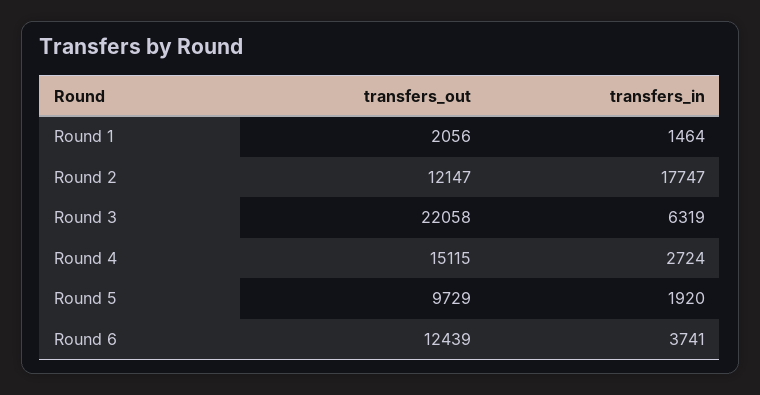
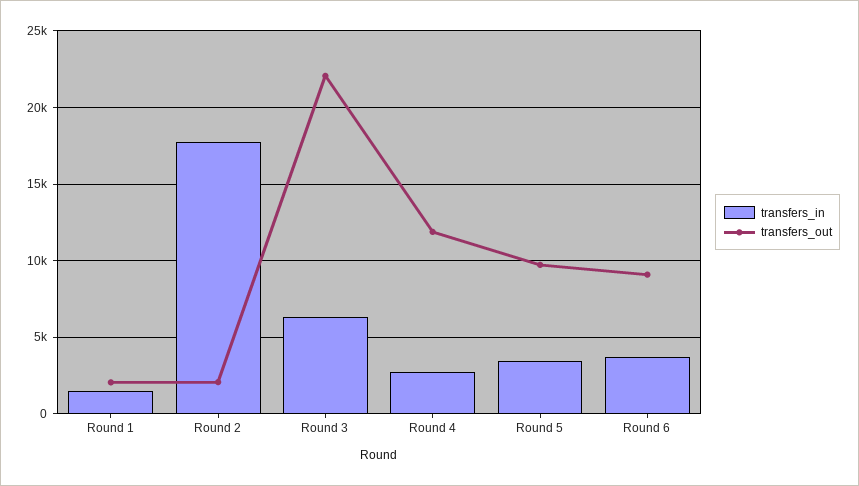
transfers_out, Round 2: 12147 -> 2000
transfers_out, Round 4: 15115 -> 12000
transfers_in, Round 5: 1920 -> 3500
transfers_out, Round 6: 12439 -> 9000

